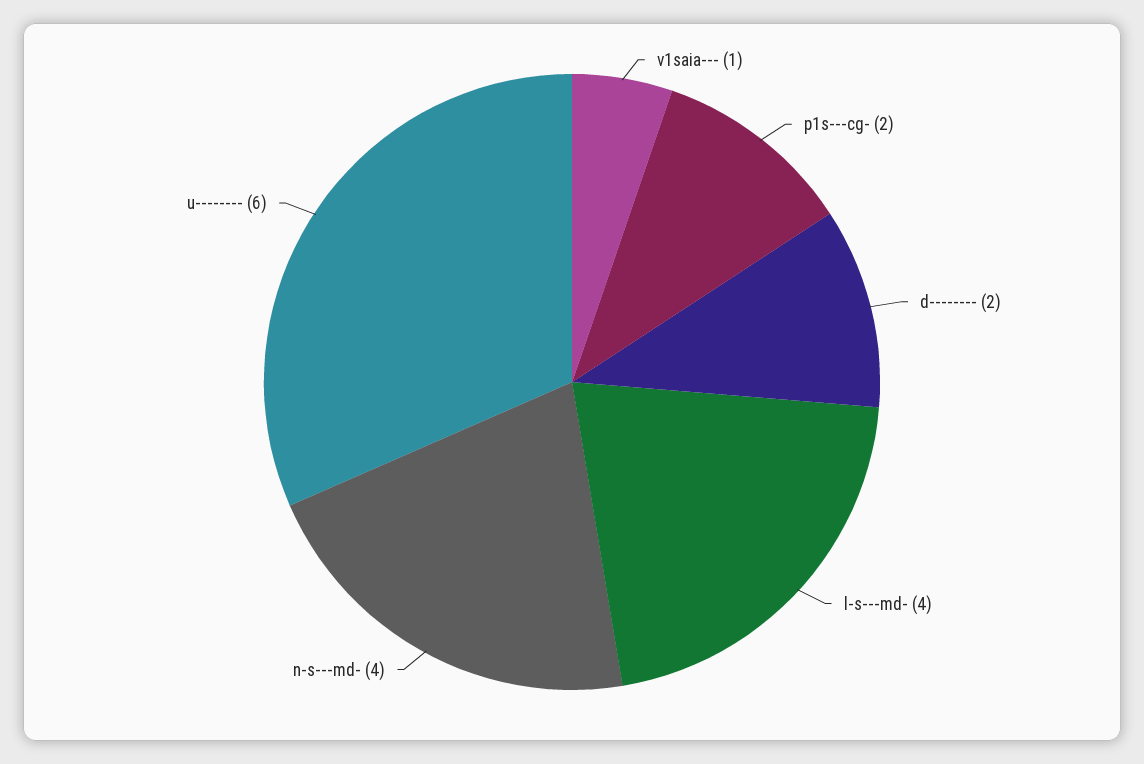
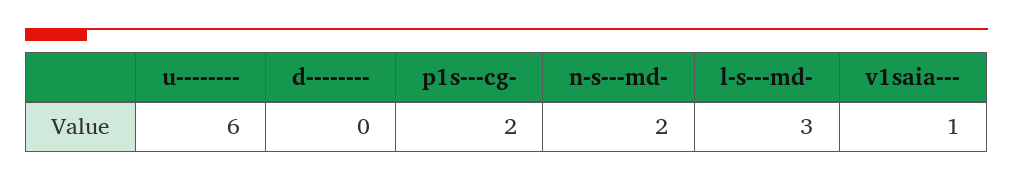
d--------: 2 -> 0
l-s---md-: 4 -> 3
n-s---md-: 4 -> 2

